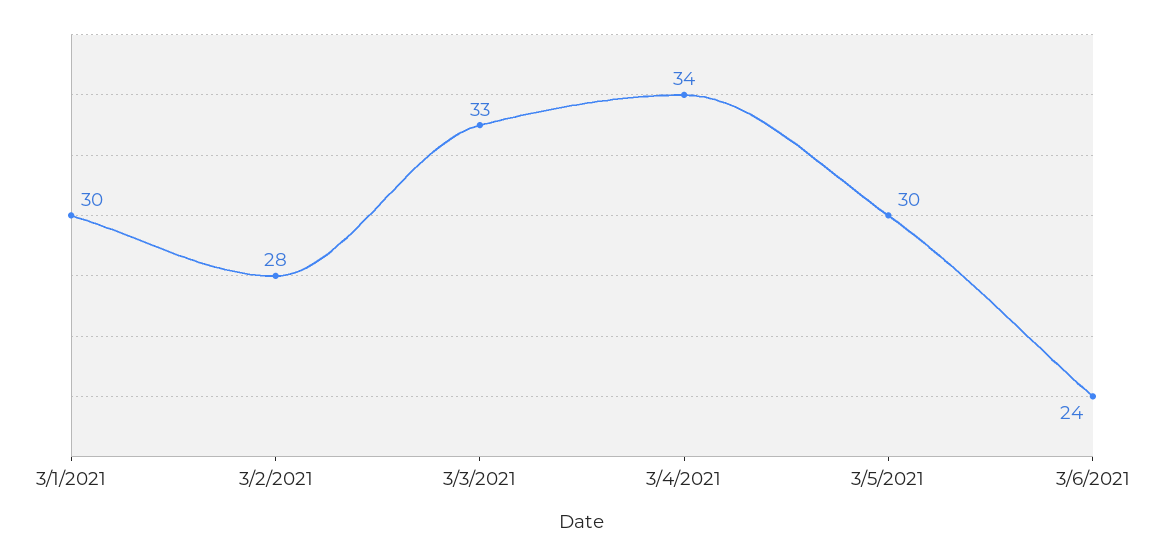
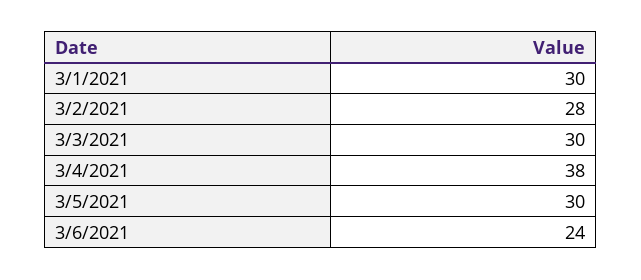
3/3/2021: 33 -> 30
3/4/2021: 34 -> 38

